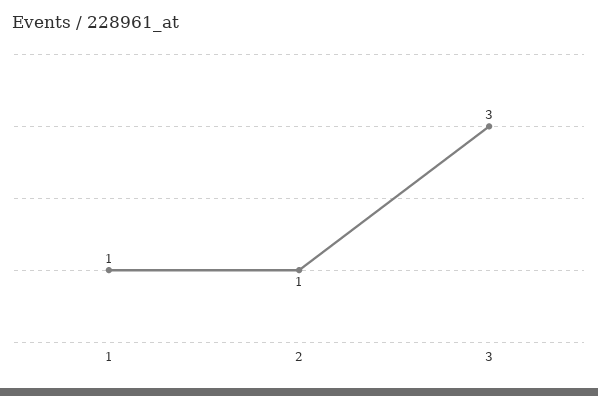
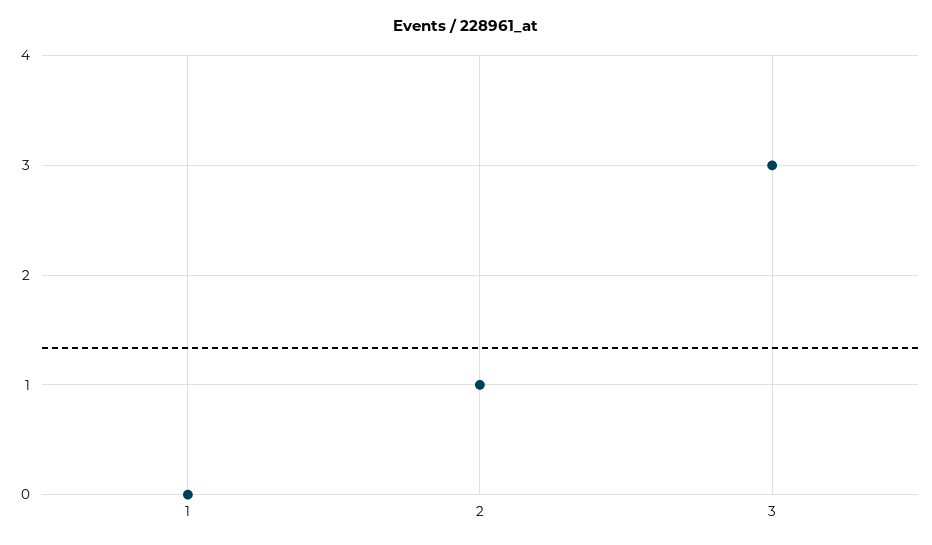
1: 1 -> 0

